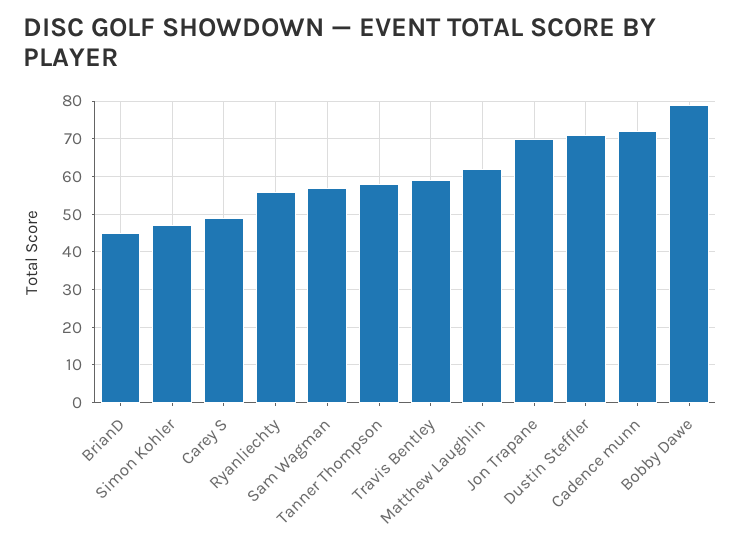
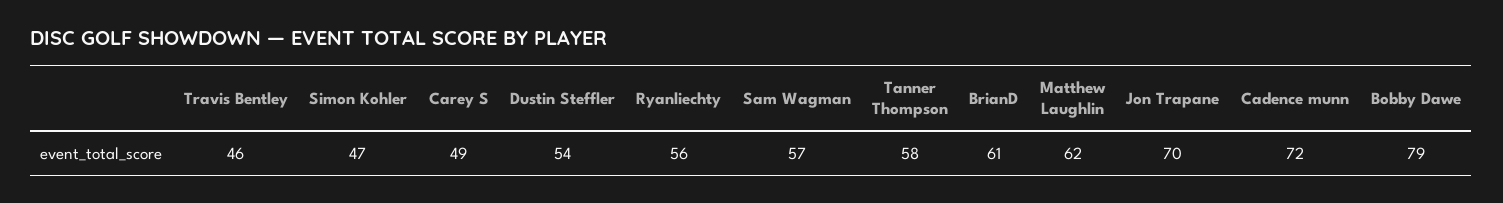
BrianD: 45 -> 61
Travis Bentley: 60 -> 46
Dustin Steffler: 70 -> 54

